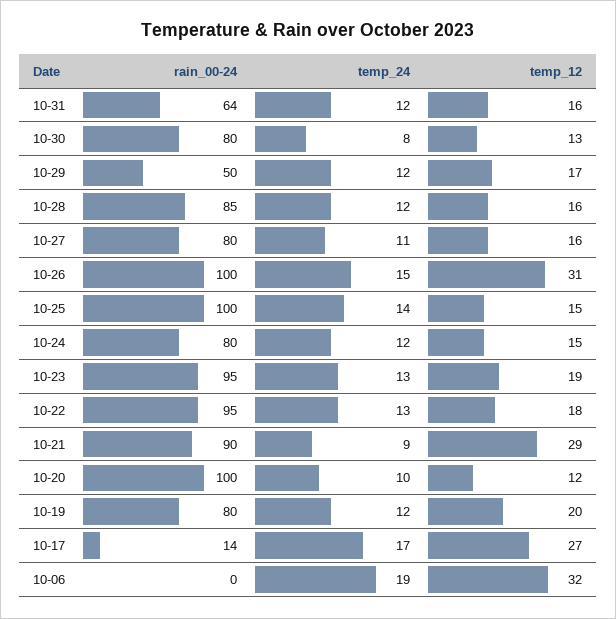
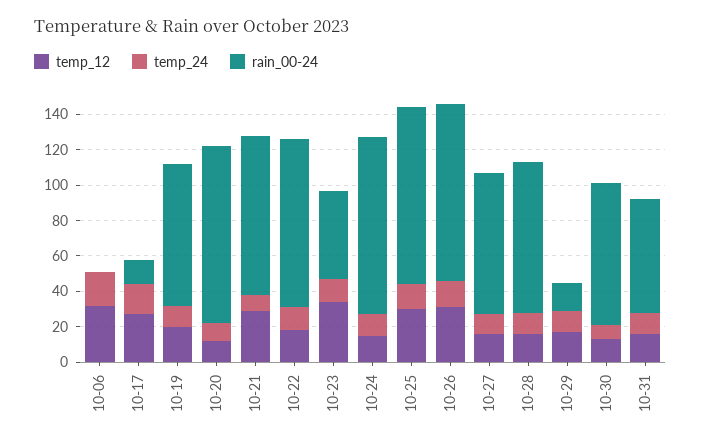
rain_00-24, 10-29: 50 -> 15
temp_12, 10-25: 15 -> 30
rain_00-24, 10-24: 80 -> 100
rain_00-24, 10-23: 95 -> 50
temp_12, 10-23: 19 -> 35

